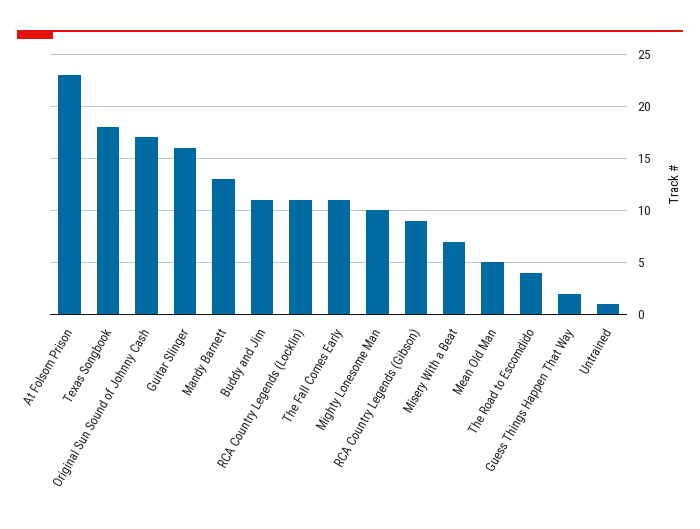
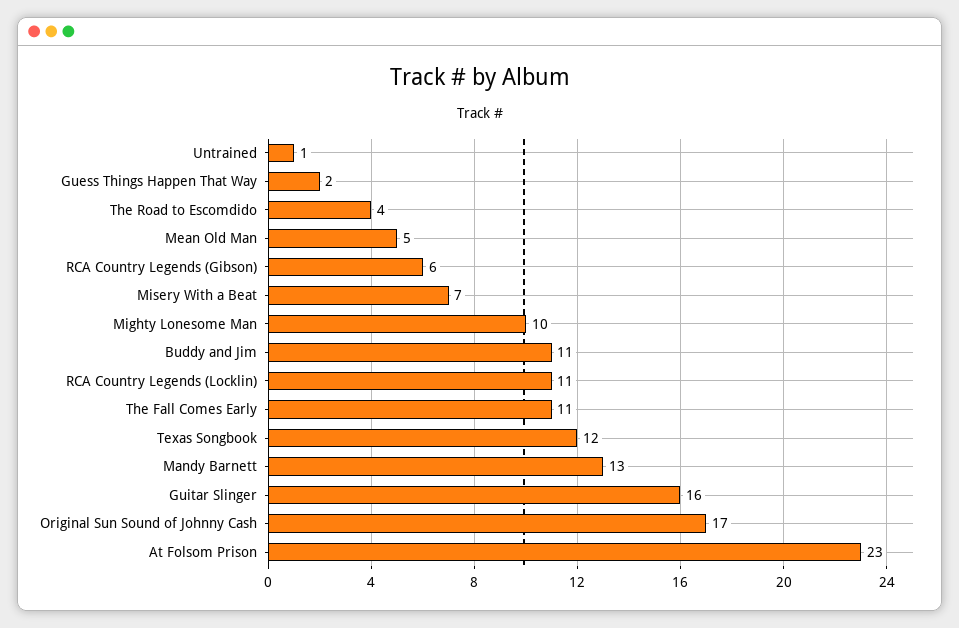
Texas Songbook: 18 -> 12
RCA Country Legends (Gibson): 9 -> 6

